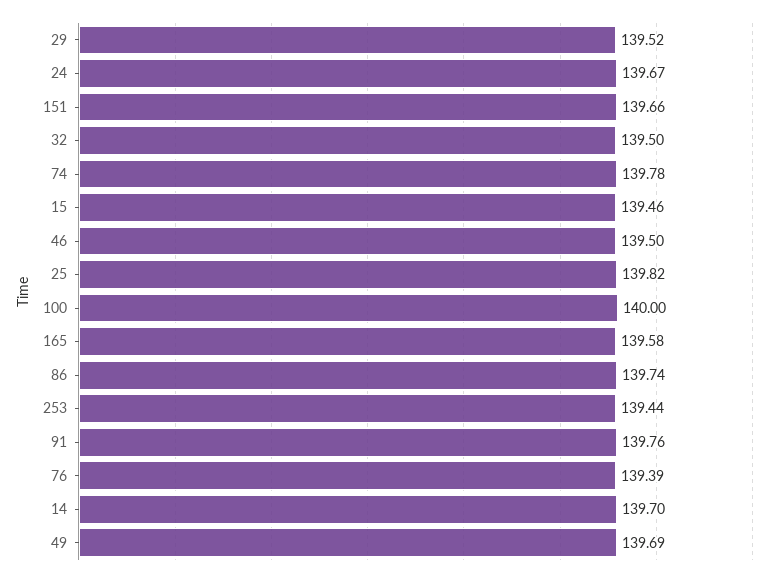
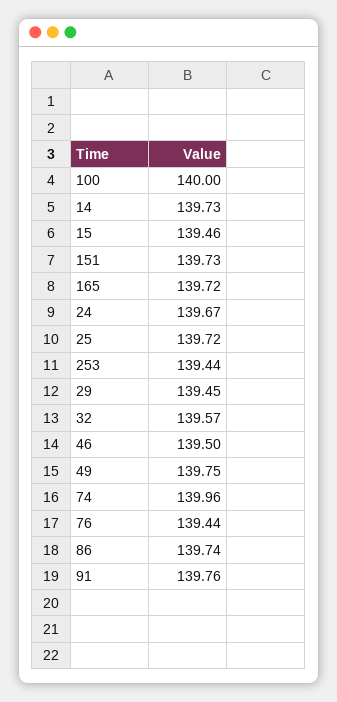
29: 139.52 -> 139.45
151: 139.66 -> 139.73
32: 139.5 -> 139.57
74: 139.78 -> 139.96
25: 139.82 -> 139.72
165: 139.58 -> 139.72
76: 139.39 -> 139.44
14: 139.7 -> 139.73
49: 139.69 -> 139.75

